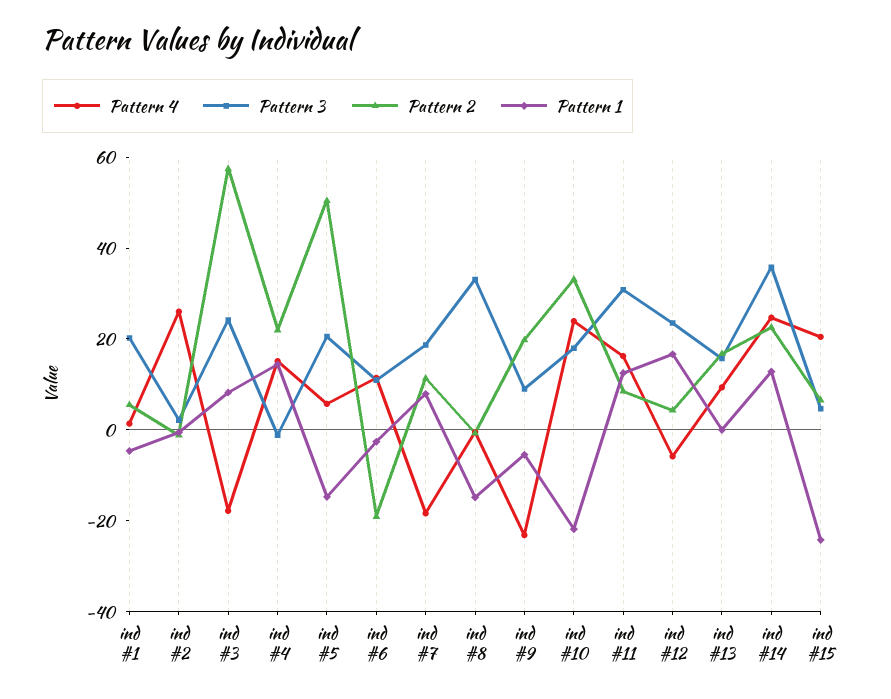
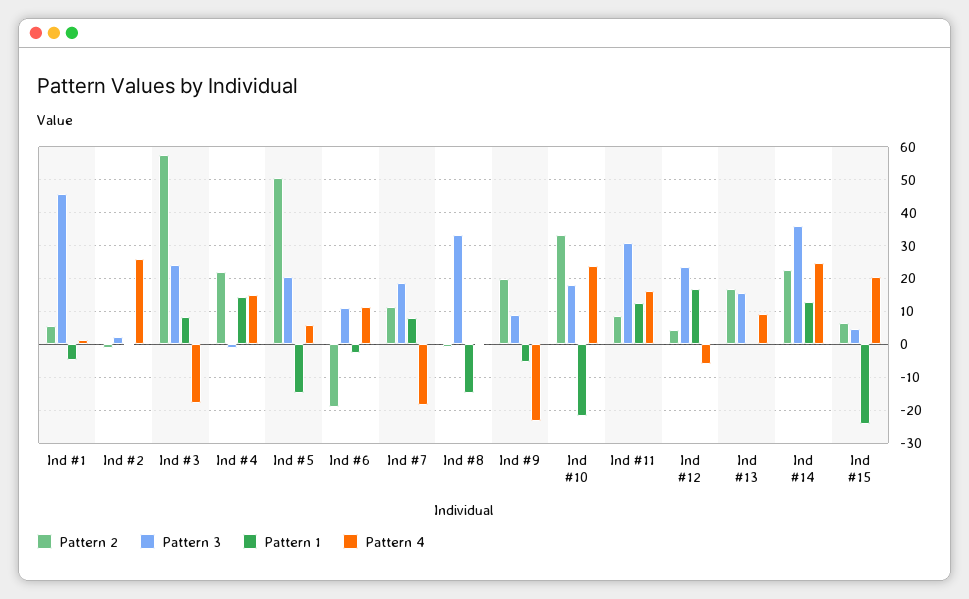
Pattern 3, ind #1: 20 -> 46

